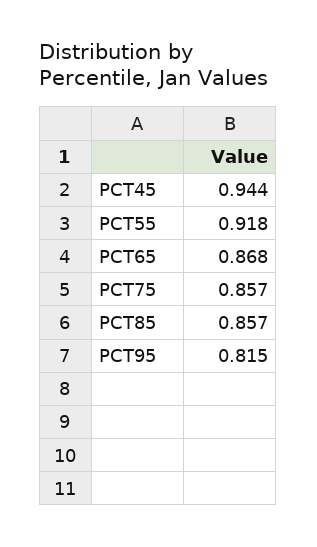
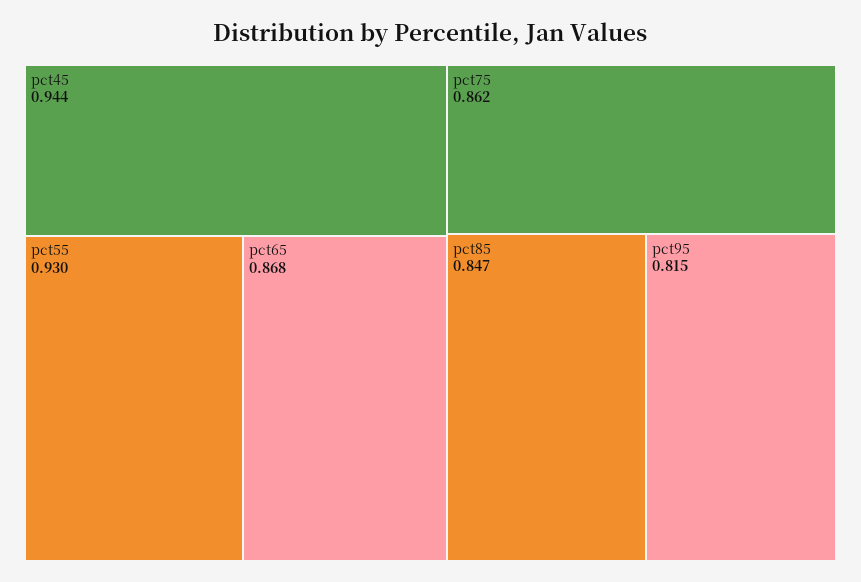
PCT55: 0.918 -> 0.93
PCT75: 0.857 -> 0.862
PCT85: 0.857 -> 0.847

